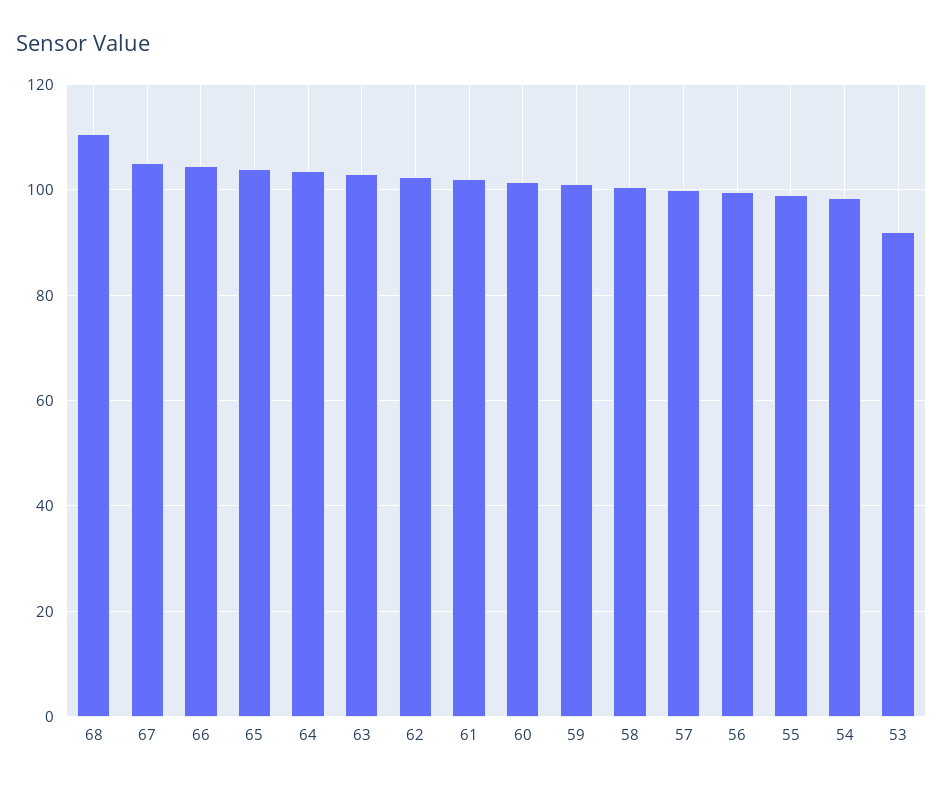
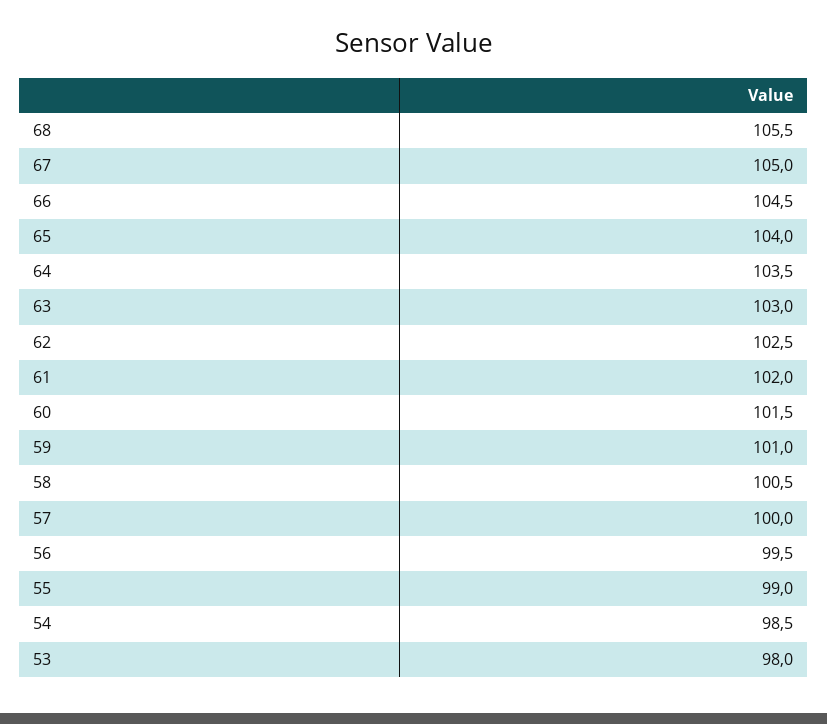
68: 110 -> 105.5
53: 92 -> 98

